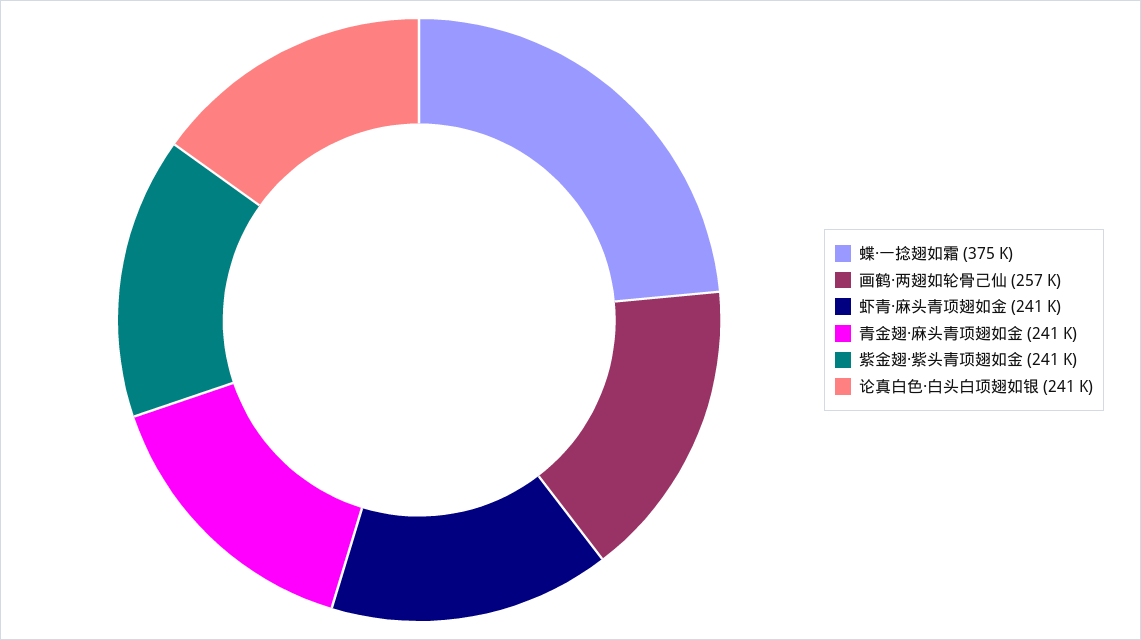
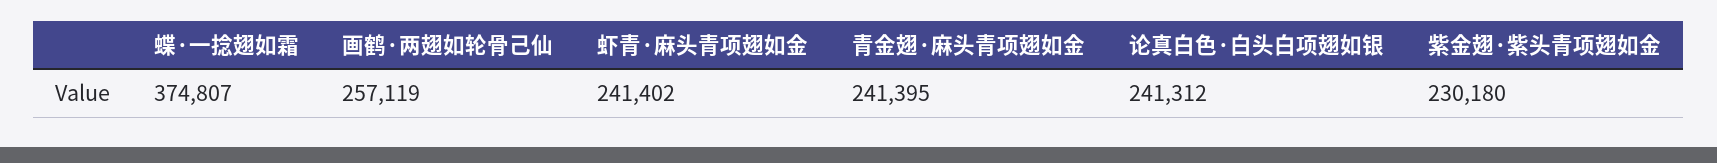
紫金翅·紫头青项翅如金: 241000 -> 230180

